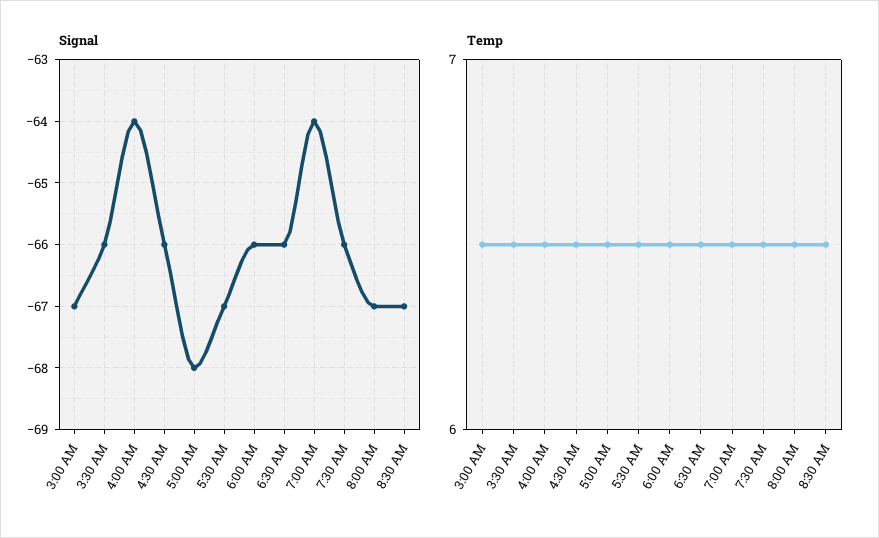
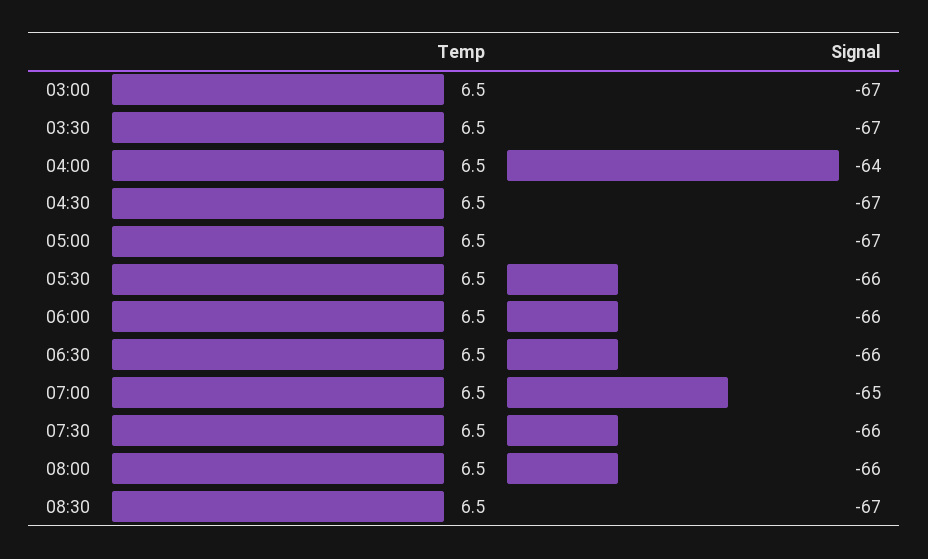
Signal, 3:30 AM: -66 -> -67
Signal, 4:30 AM: -66 -> -67
Signal, 5:00 AM: -68 -> -67
Signal, 5:30 AM: -67 -> -66
Signal, 7:00 AM: -64 -> -65
Signal, 8:00 AM: -67 -> -66

